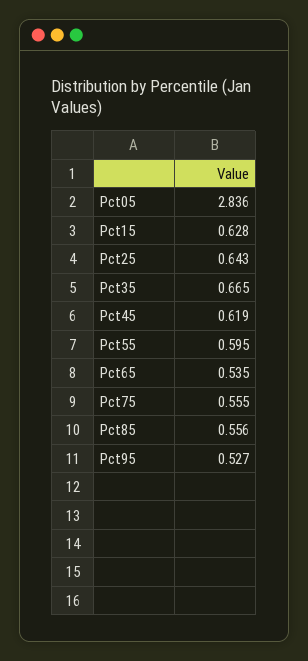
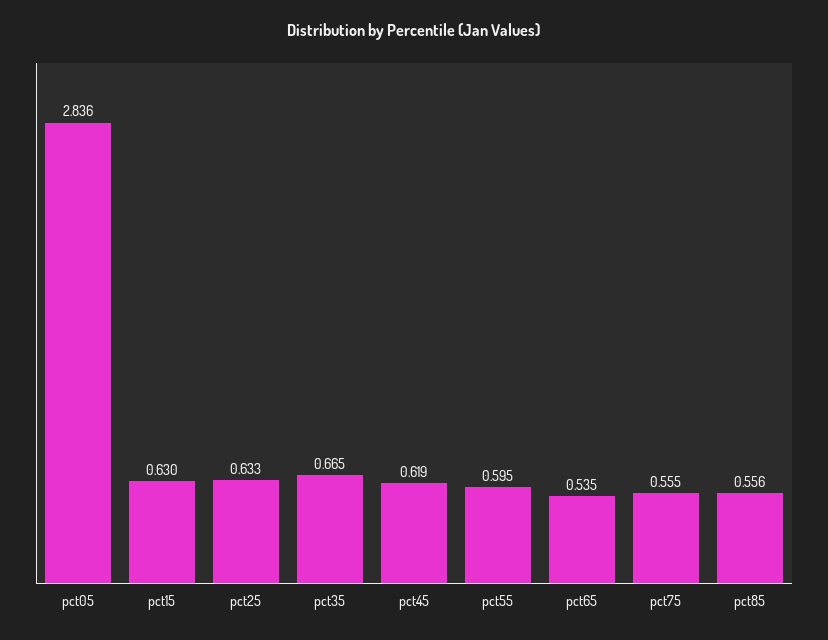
Pct15: 0.628 -> 0.63
Pct25: 0.643 -> 0.633
Pct95: 0.527 -> none

